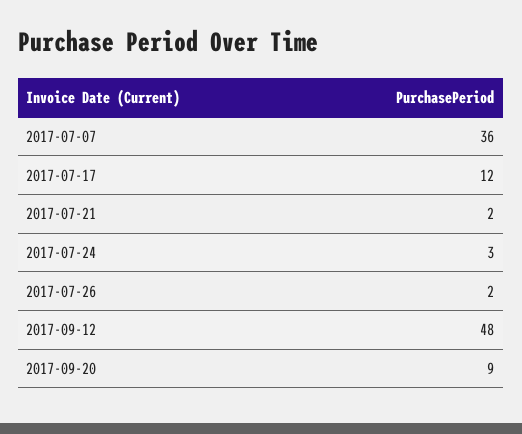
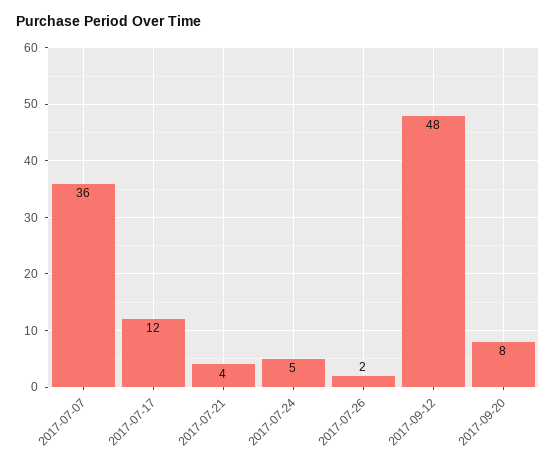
2017-07-21: 2 -> 4
2017-07-24: 3 -> 5
2017-09-20: 9 -> 8

